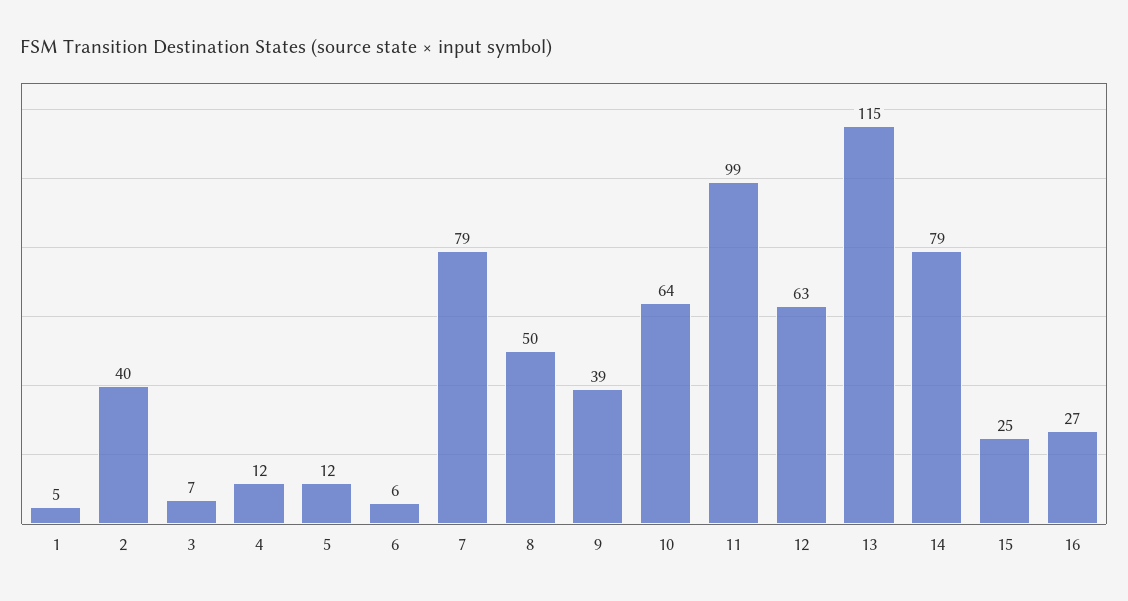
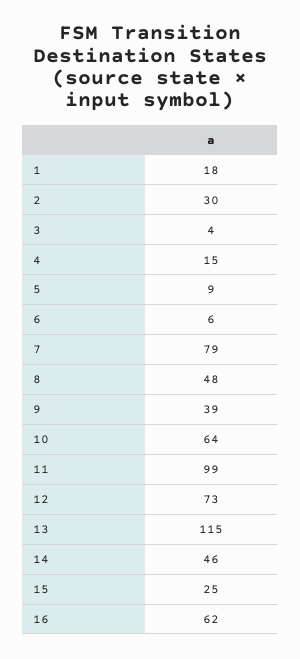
1: 5 -> 18
2: 40 -> 30
3: 7 -> 4
4: 12 -> 15
5: 12 -> 9
8: 50 -> 48
12: 63 -> 73
14: 79 -> 46
16: 27 -> 62

